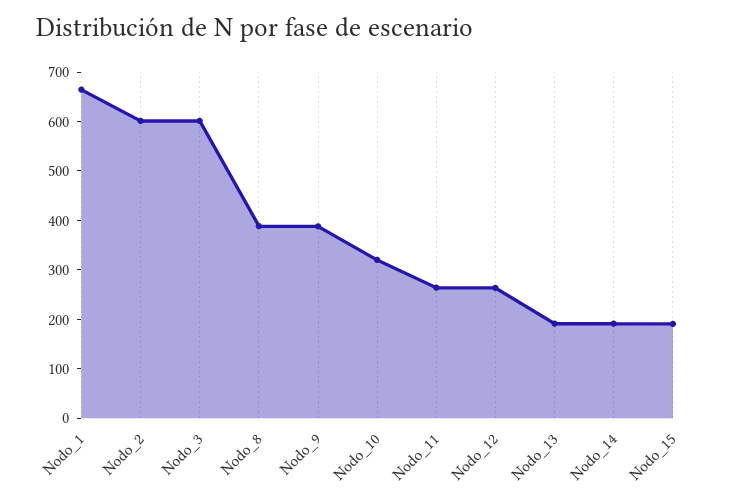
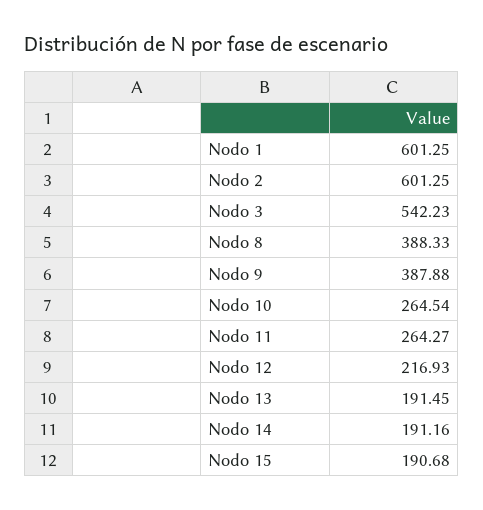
Nodo_1: 660 -> 601.25
Nodo_3: 600 -> 542.23
Nodo_10: 320 -> 264.54
Nodo_12: 260 -> 216.93

